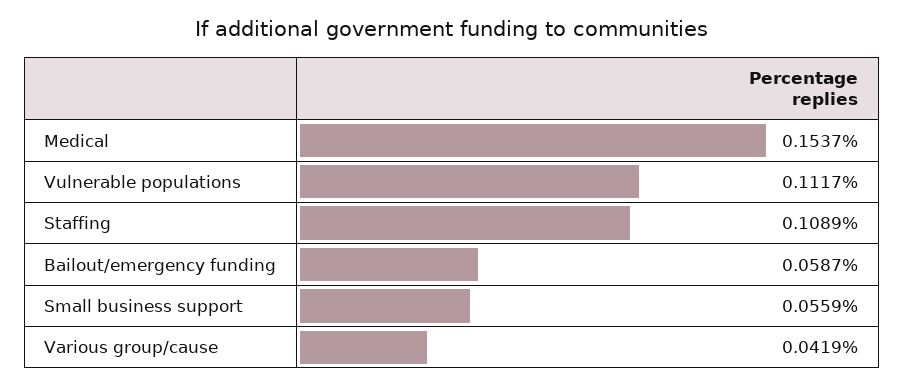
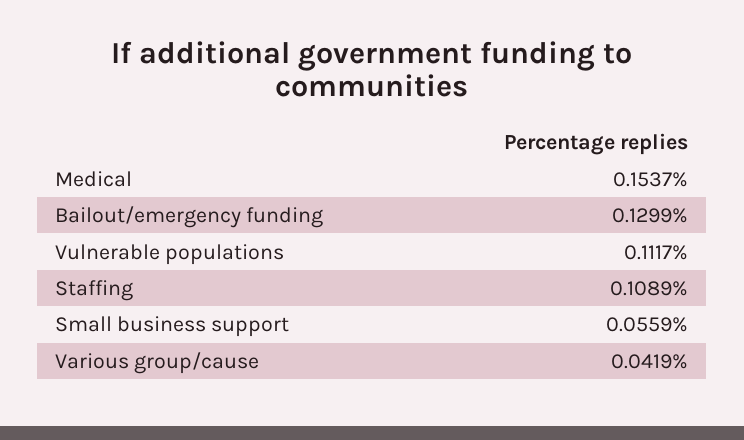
Bailout/emergency funding: 0.0587 -> 0.1299

